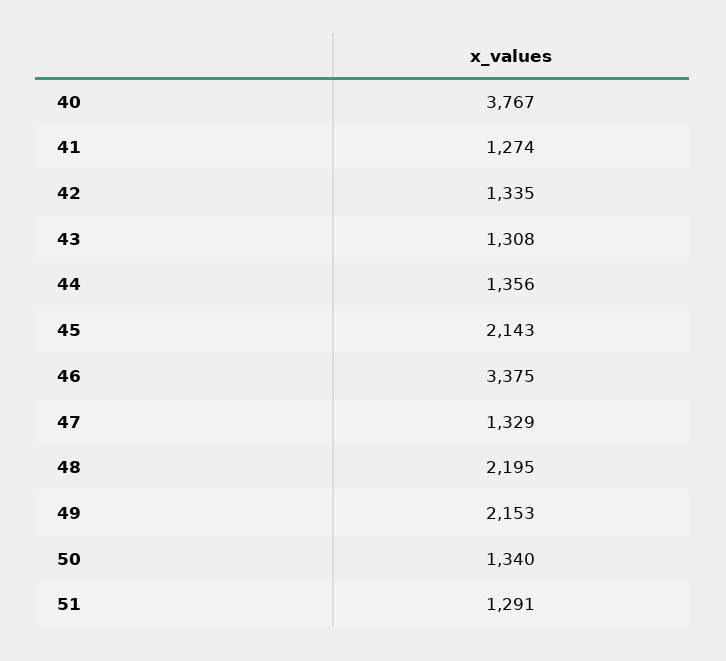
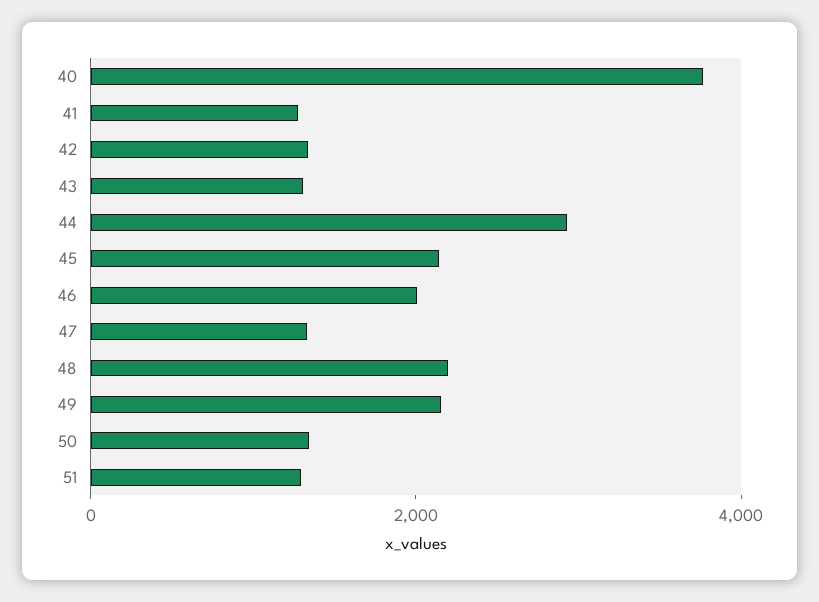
44: 1356 -> 3000
46: 3375 -> 2000

